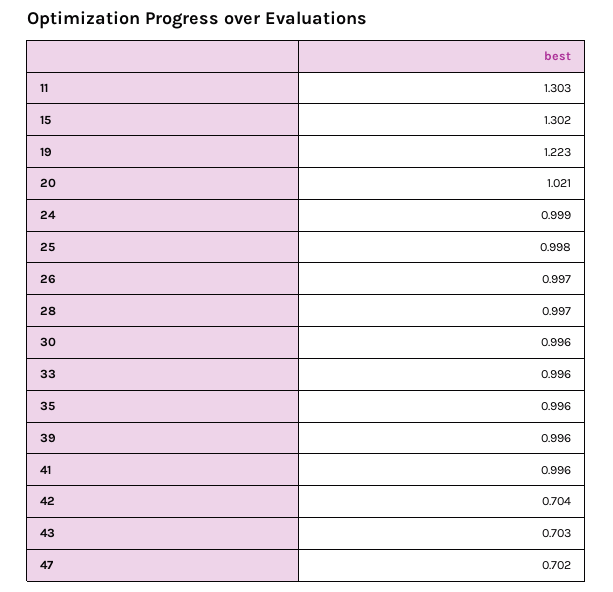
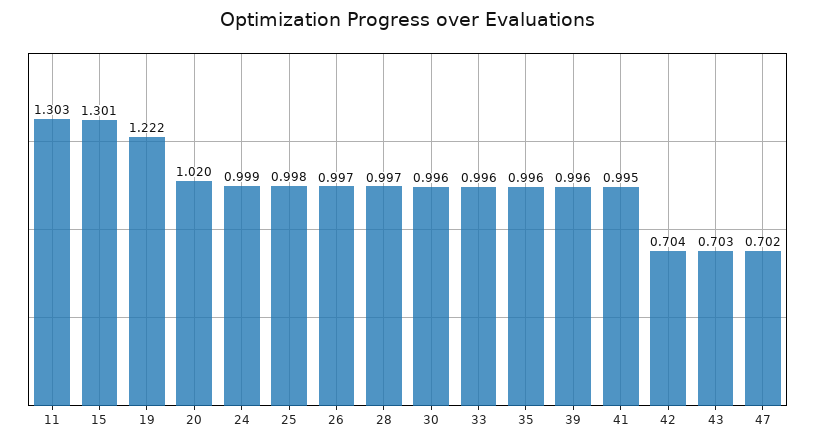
15: 1.302 -> 1.301
19: 1.223 -> 1.222
20: 1.021 -> 1.02
41: 0.996 -> 0.995

